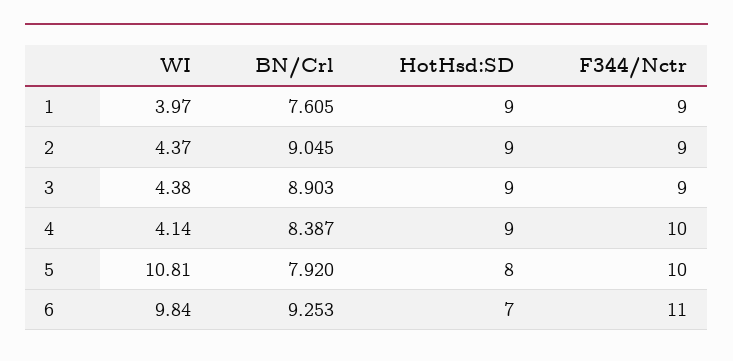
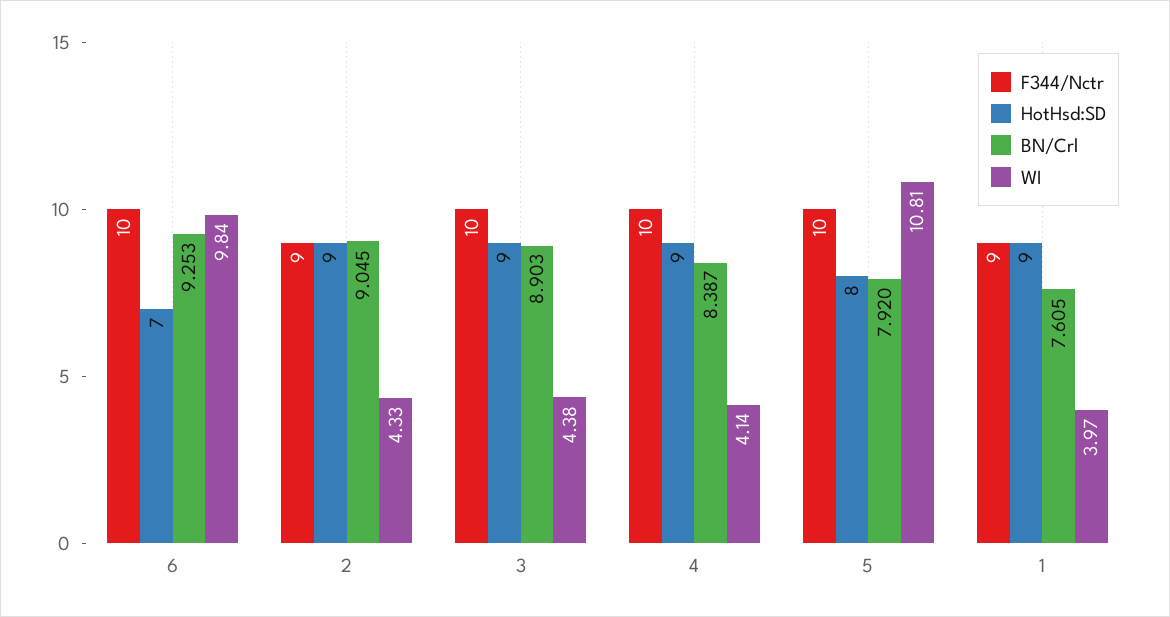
WI, 2: 4.37 -> 4.33
F344/Nctr, 3: 9 -> 10
F344/Nctr, 6: 11 -> 10

